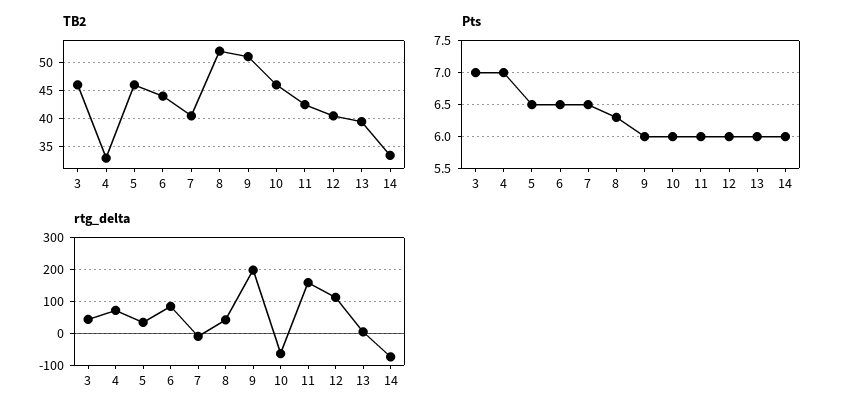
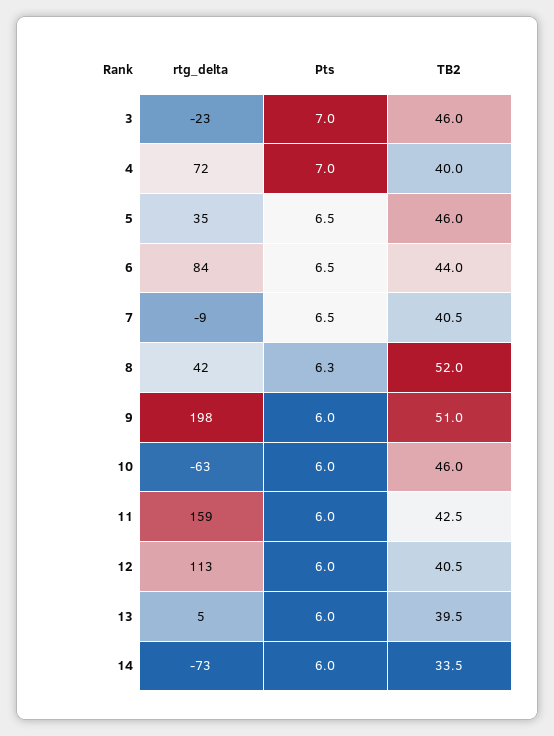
TB2, 4: 32.5 -> 40
rtg_delta, 3: 40 -> -23

